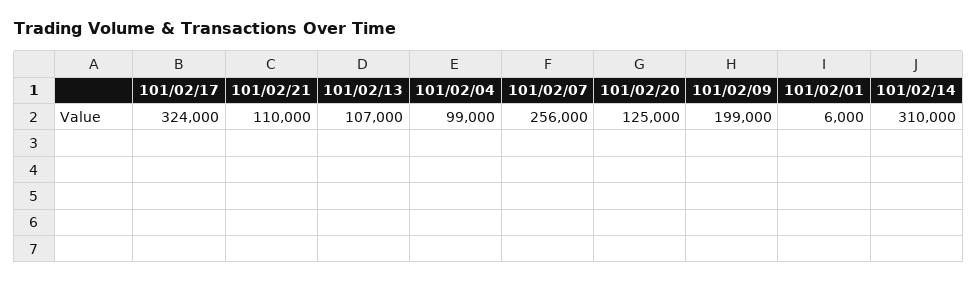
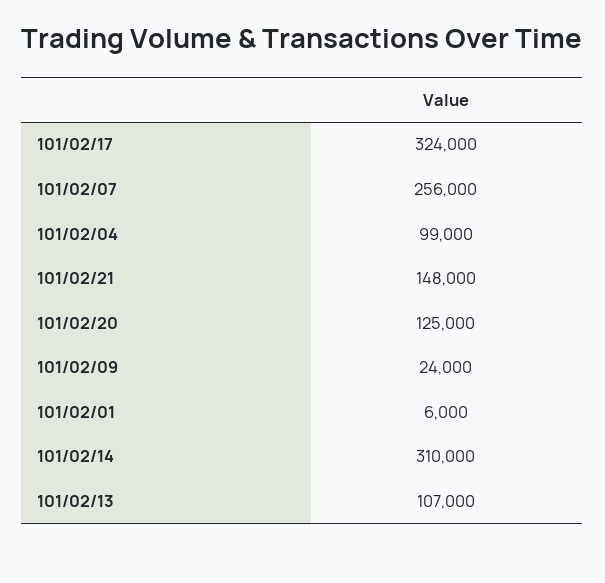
101/02/21: 110000 -> 148000
101/02/09: 199000 -> 24000

